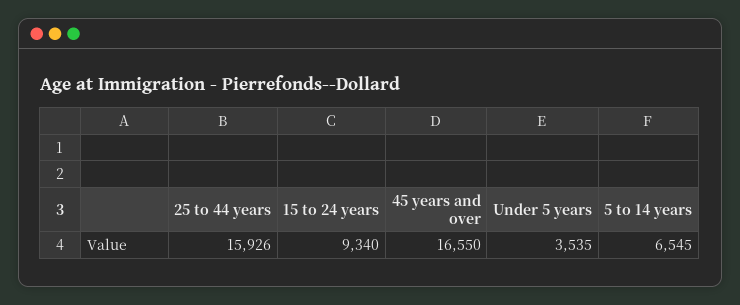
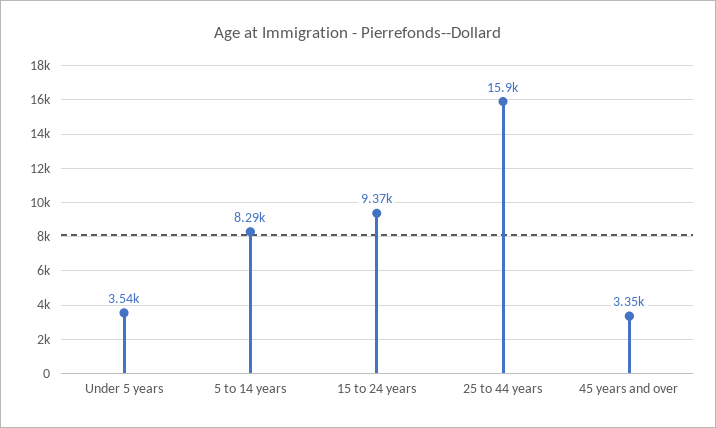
15 to 24 years: 9340 -> 9370
45 years and over: 16550 -> 3350
5 to 14 years: 6545 -> 8290

